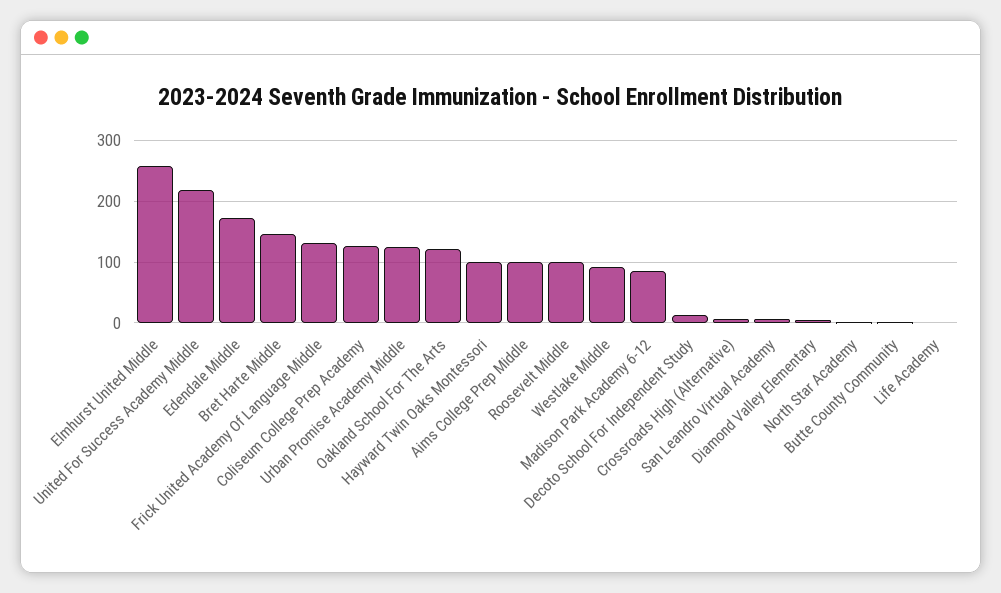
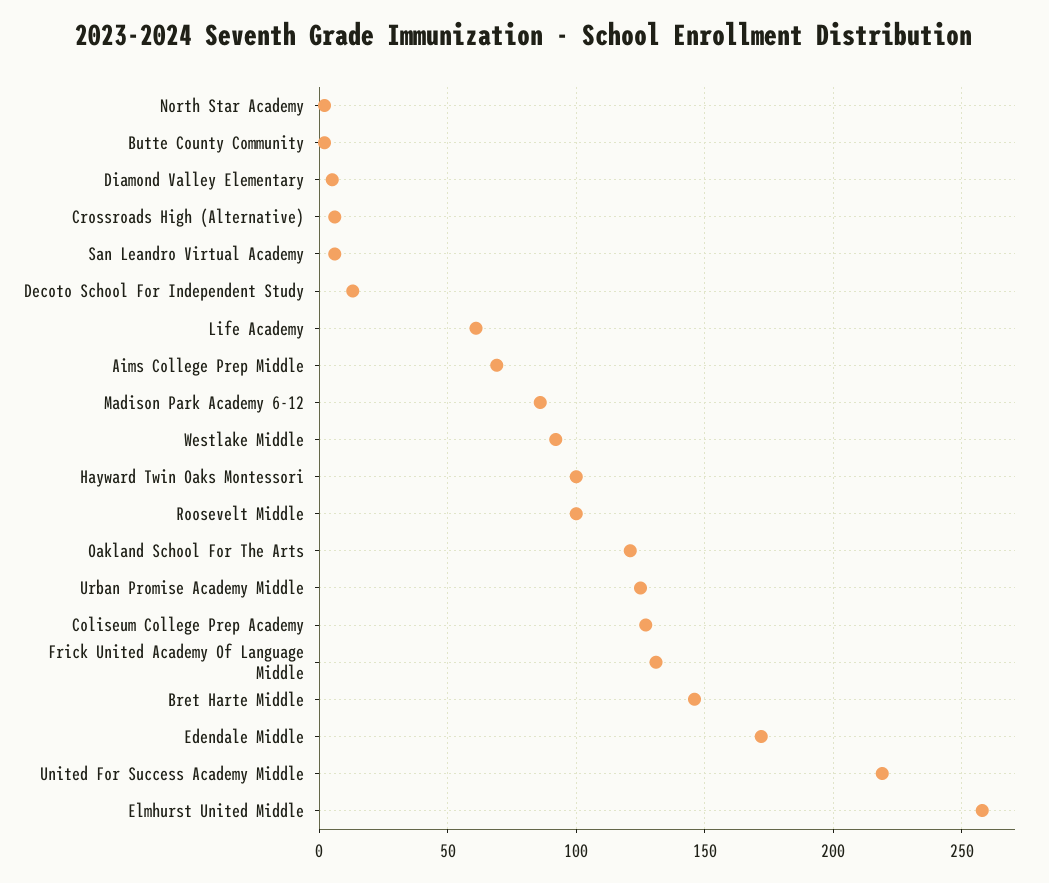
Aims College Prep Middle: 100 -> 70
Life Academy: 0 -> 60

